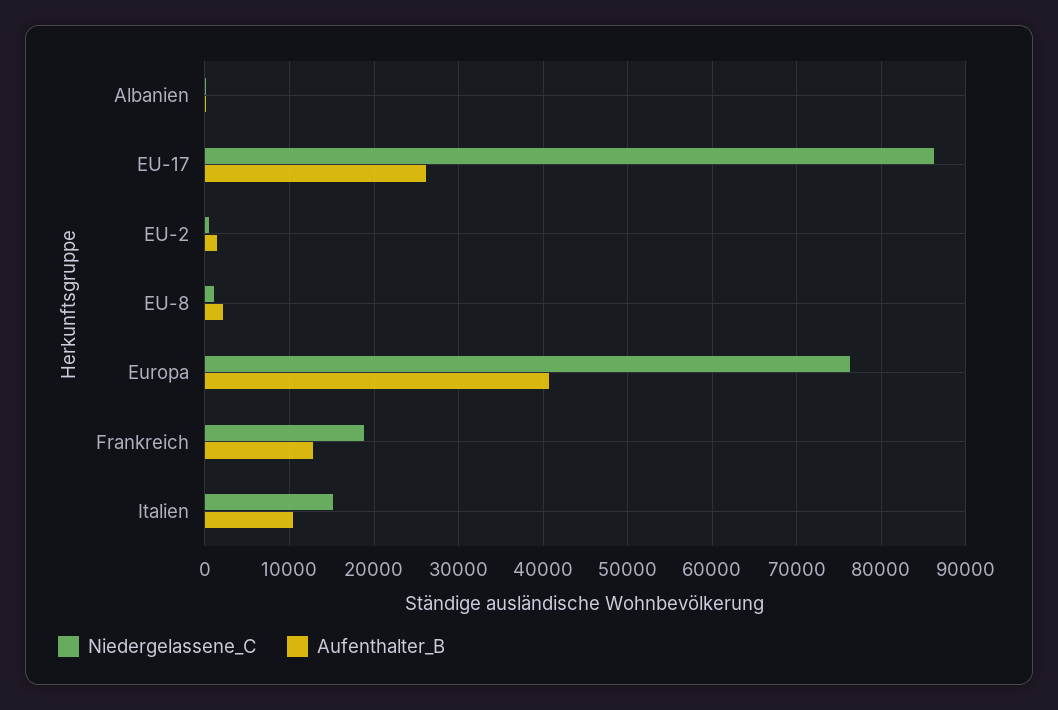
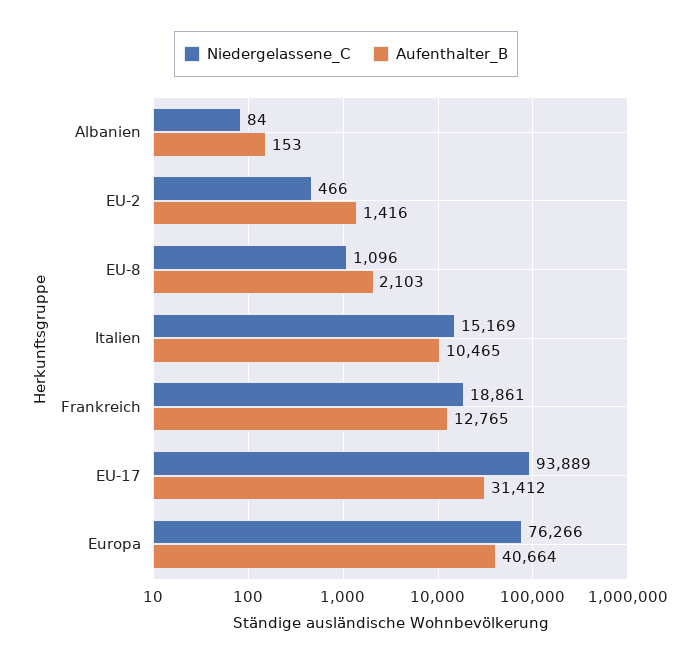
Niedergelassene_C, EU-17: 86000 -> 93889
Aufenthalter_B, EU-17: 26000 -> 31412

